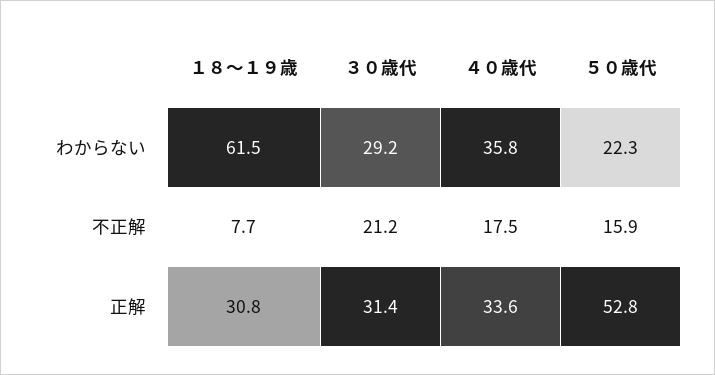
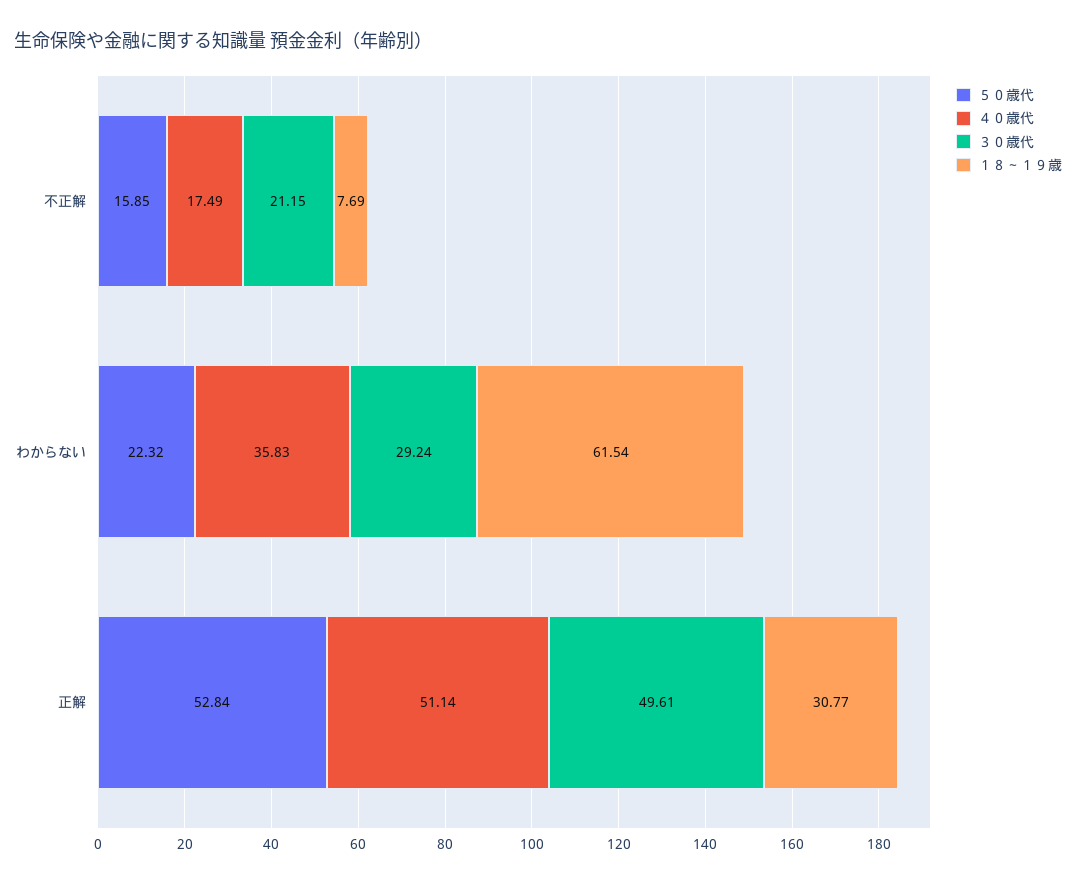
３０歳代, 正解: 31.4 -> 49.61
４０歳代, 正解: 33.6 -> 51.14

